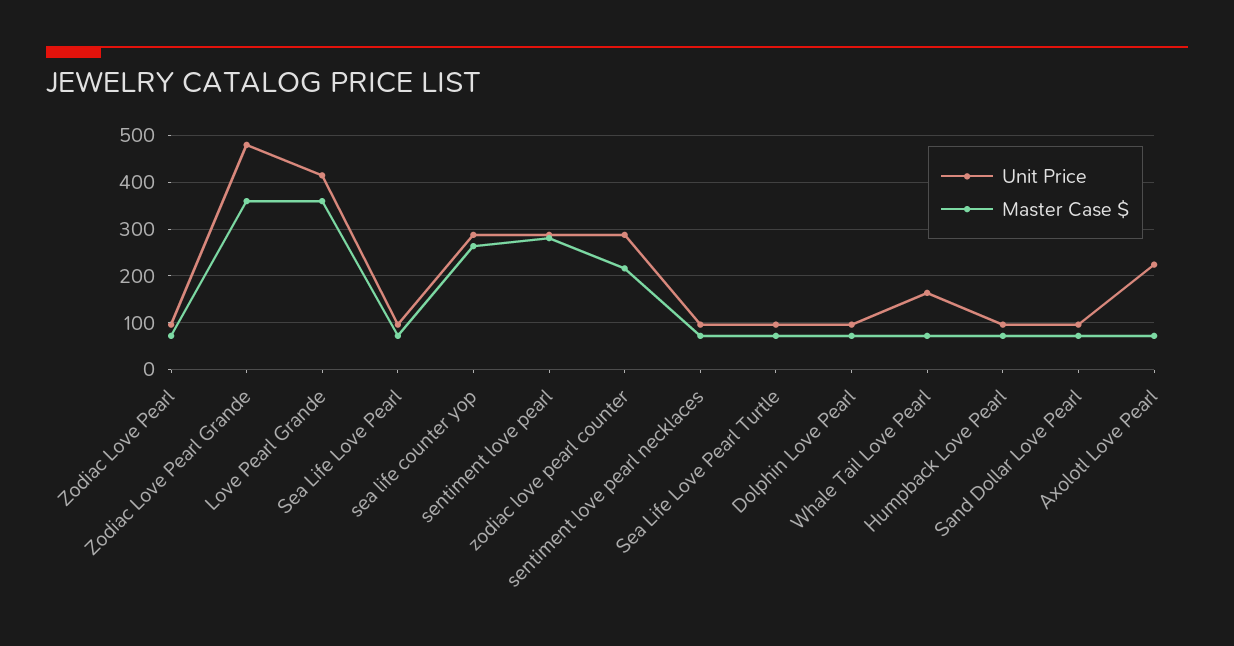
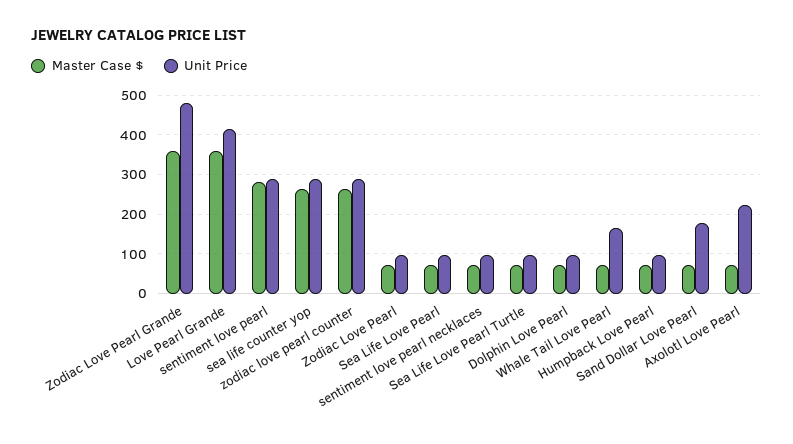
Master Case $, zodiac love pearl counter: 220 -> 260
Unit Price, Sand Dollar Love Pearl: 100 -> 180

